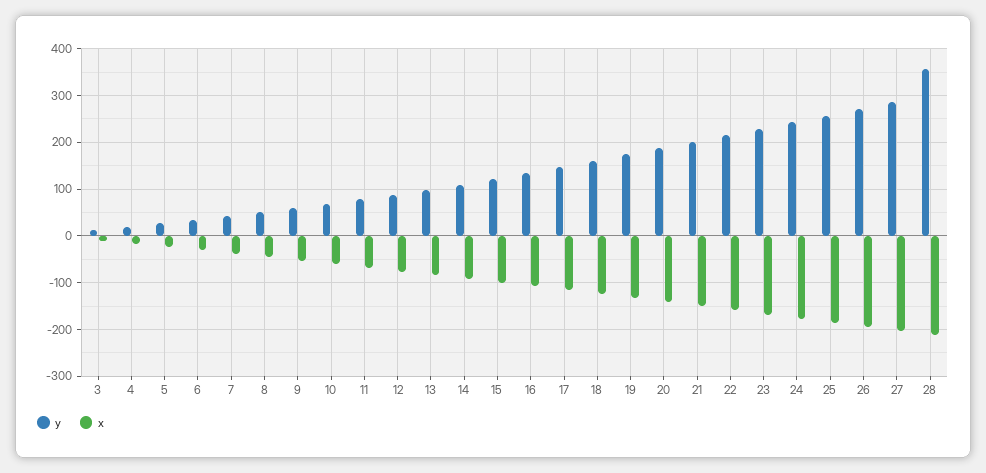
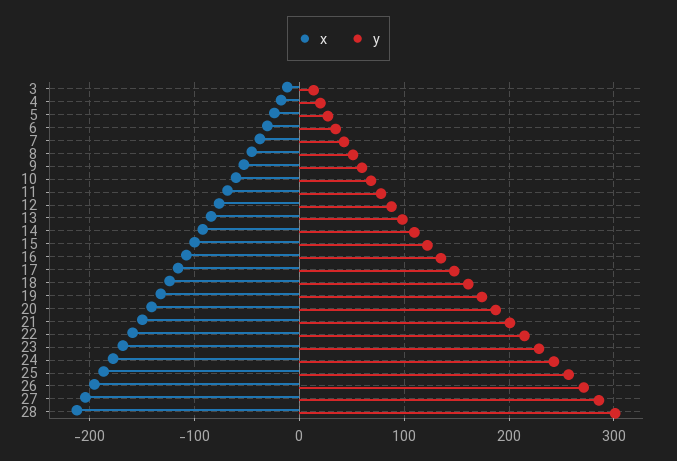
y, 28: 360 -> 300

